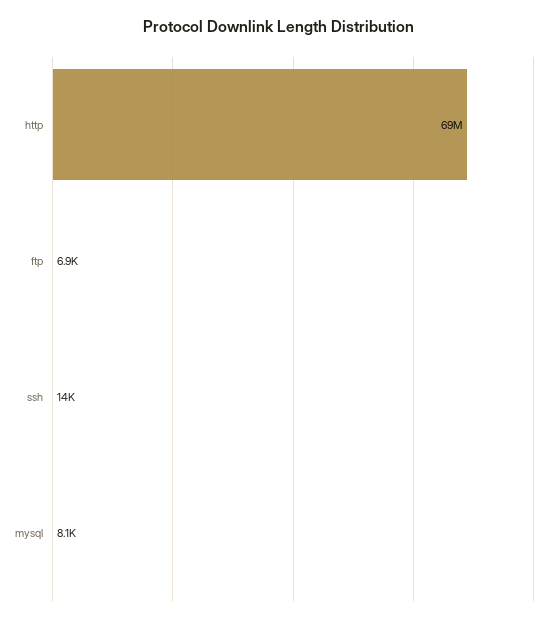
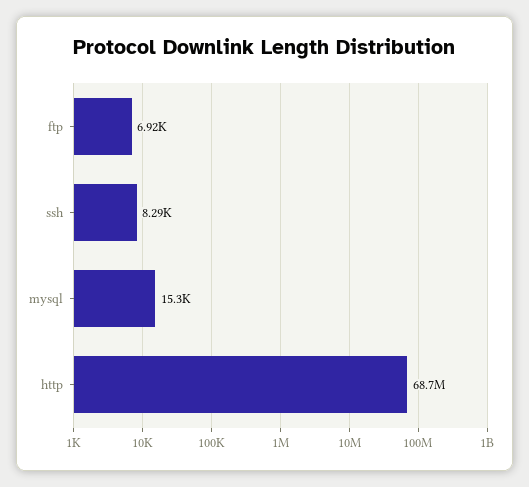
ssh: 14000 -> 8290
mysql: 8100 -> 15300

